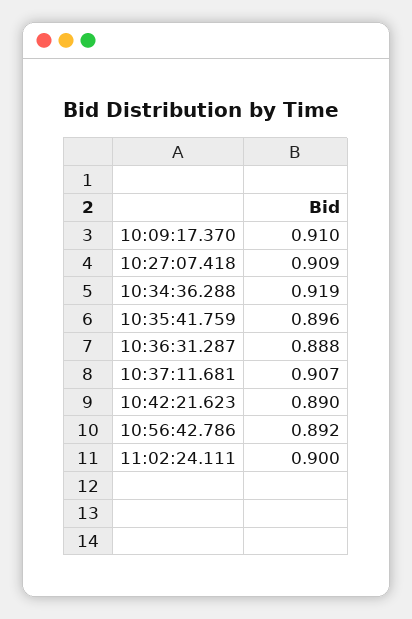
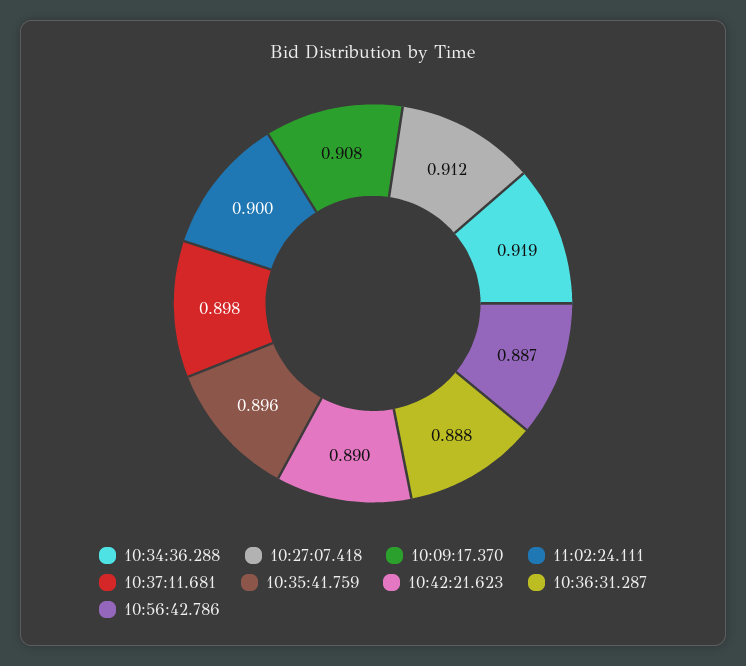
10:09:17.370: 0.91 -> 0.908
10:27:07.418: 0.909 -> 0.912
10:37:11.681: 0.907 -> 0.898
10:56:42.786: 0.892 -> 0.887

